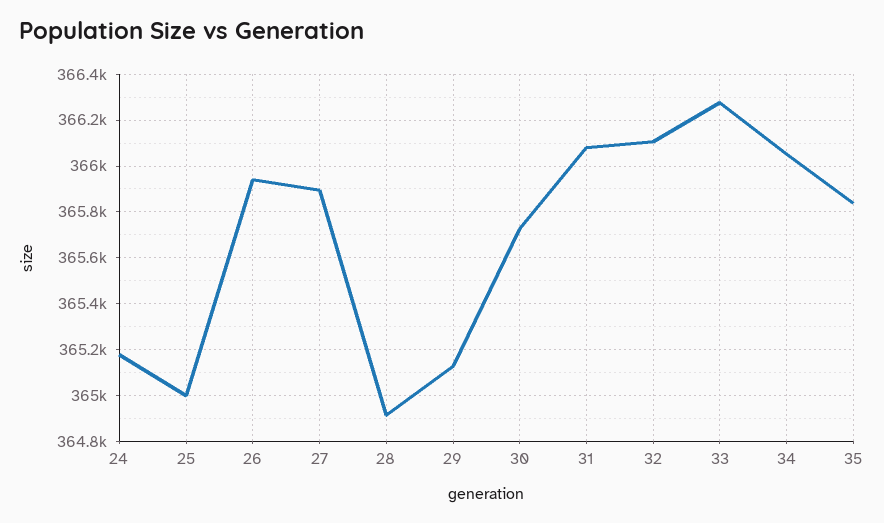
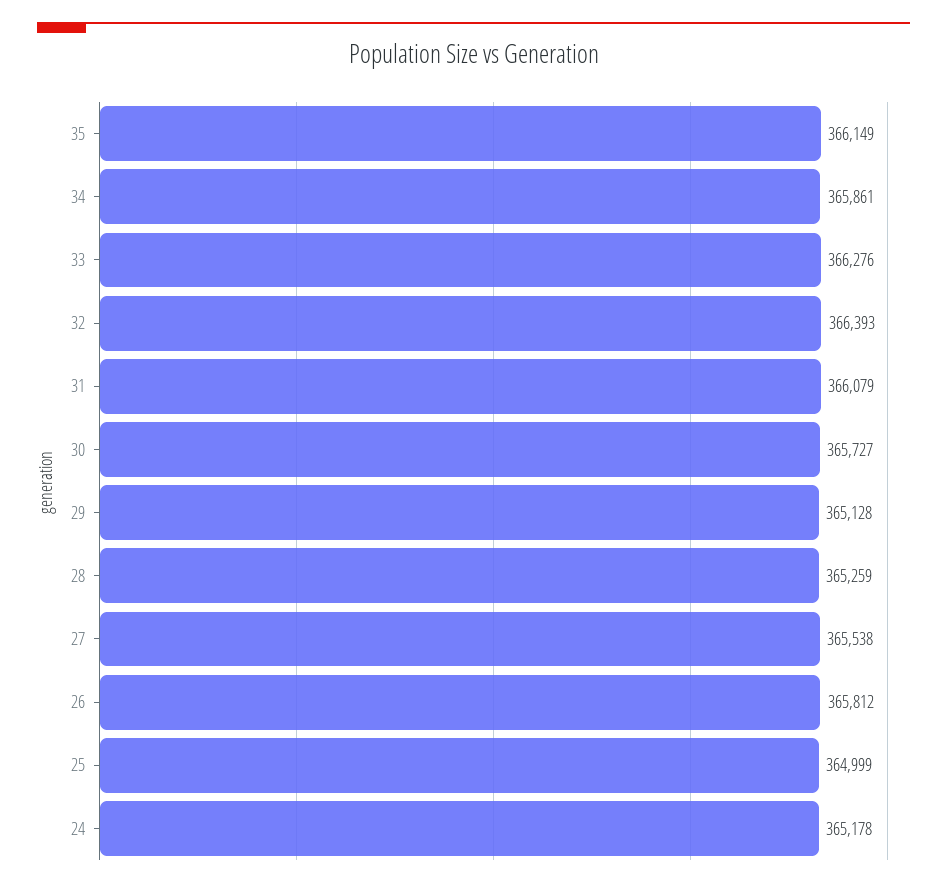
26: 365950 -> 365812
27: 365900 -> 365538
28: 364900 -> 365259
32: 366100 -> 366393
34: 366050 -> 365861
35: 365850 -> 366149

